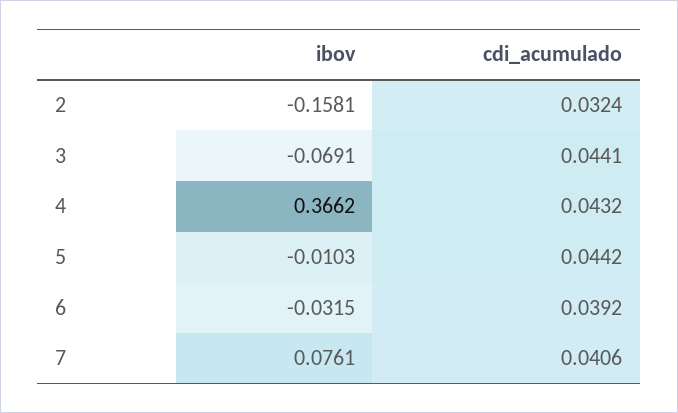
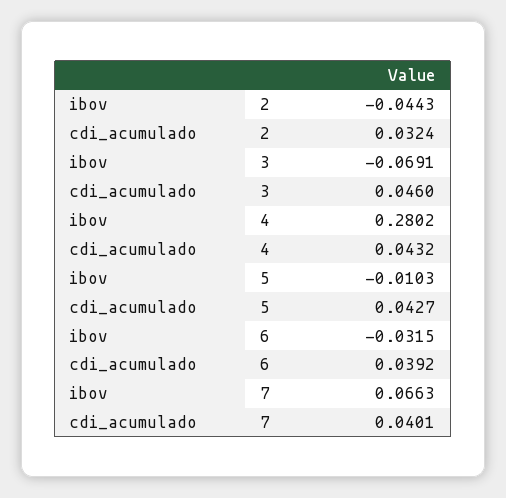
ibov, 2: -0.1581 -> -0.0443
cdi_acumulado, 3: 0.0441 -> 0.046
ibov, 4: 0.3662 -> 0.2802
cdi_acumulado, 5: 0.0442 -> 0.0427
ibov, 7: 0.0761 -> 0.0663
cdi_acumulado, 7: 0.0406 -> 0.0401

